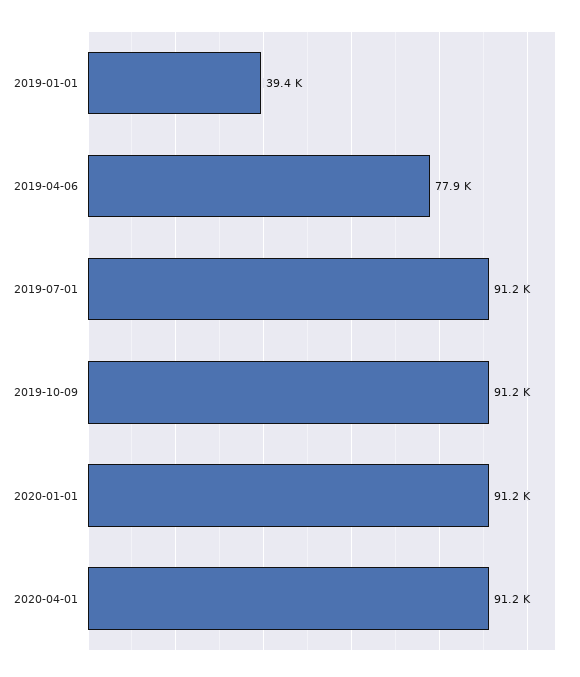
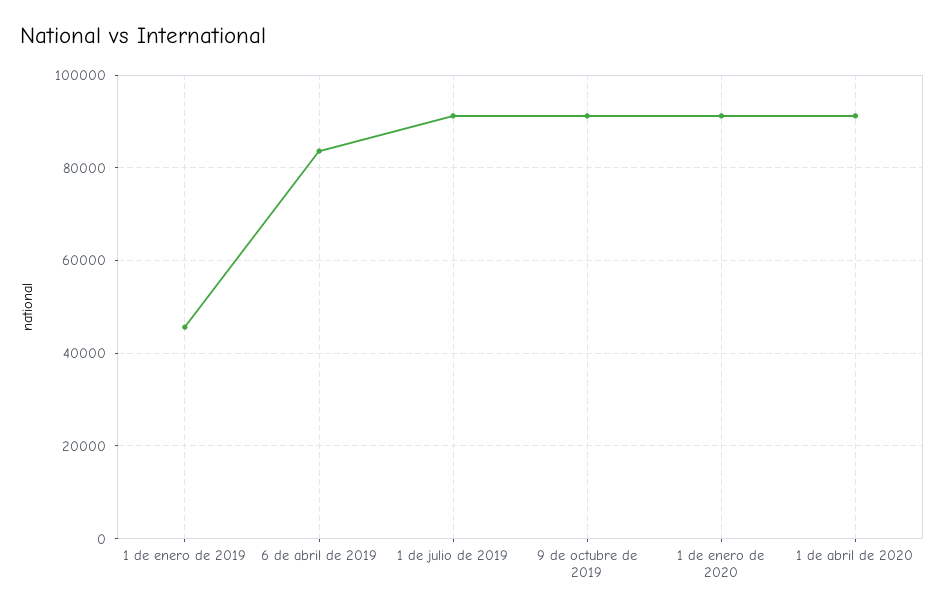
2019-01-01: 39400 -> 46000
2019-04-06: 77900 -> 84000

